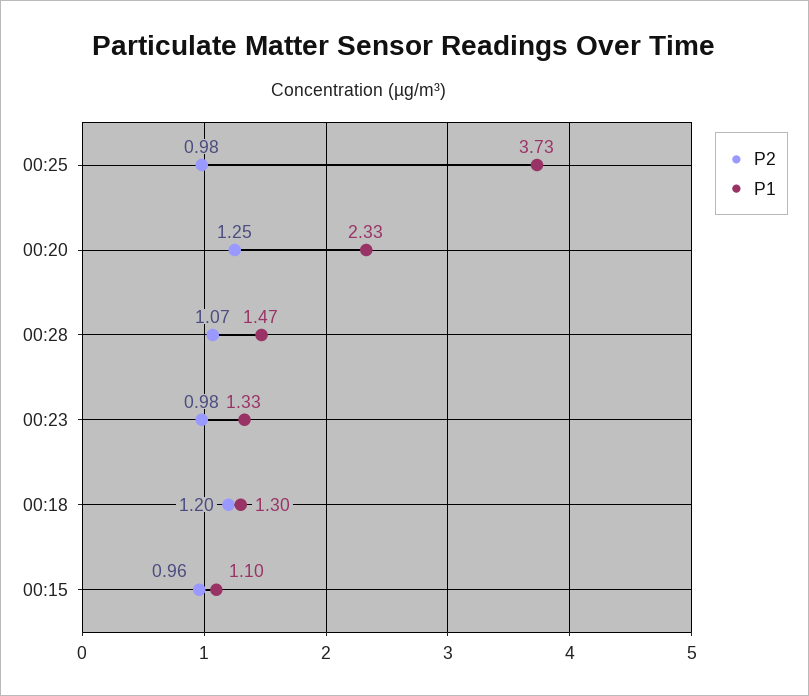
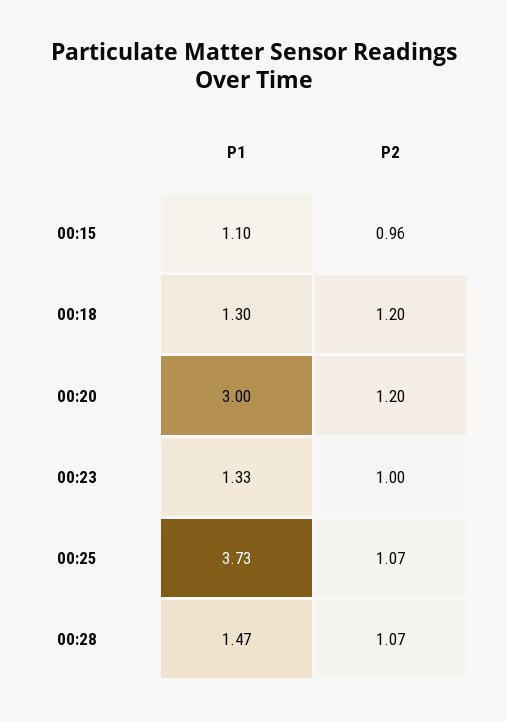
P2, 00:25: 0.98 -> 1.07
P2, 00:20: 1.25 -> 1.2
P1, 00:20: 2.33 -> 3
P2, 00:23: 0.98 -> 1

